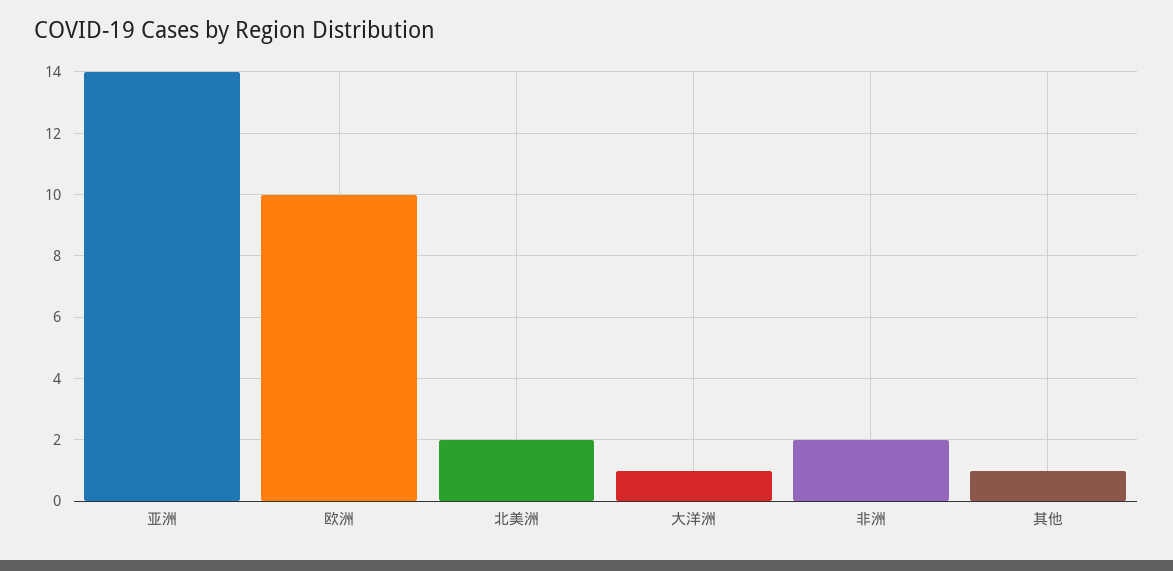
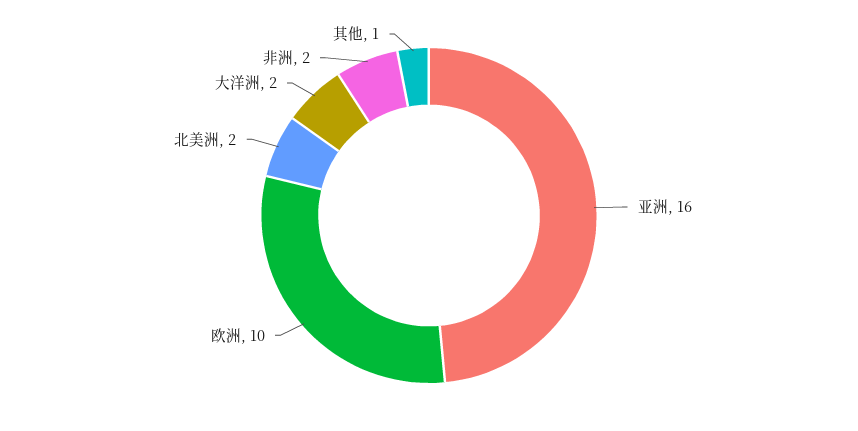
亚洲: 14 -> 16
大洋洲: 1 -> 2

